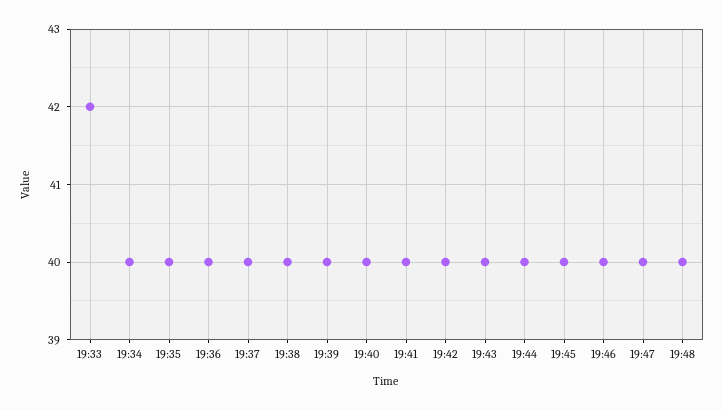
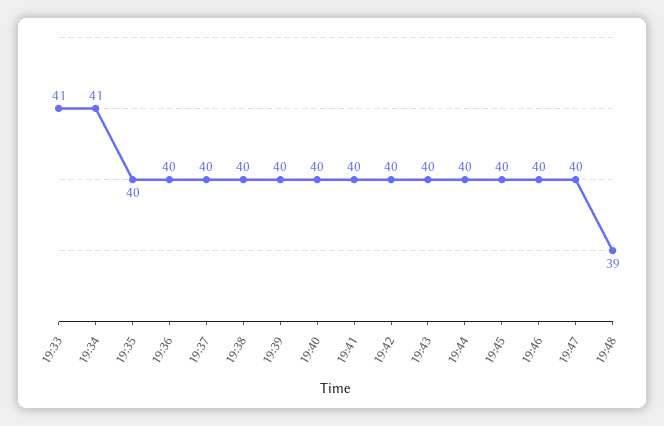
19:33: 42 -> 41
19:34: 40 -> 41
19:48: 40 -> 39

